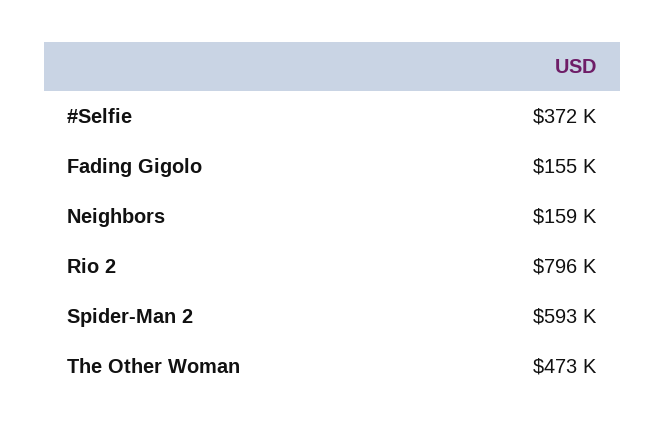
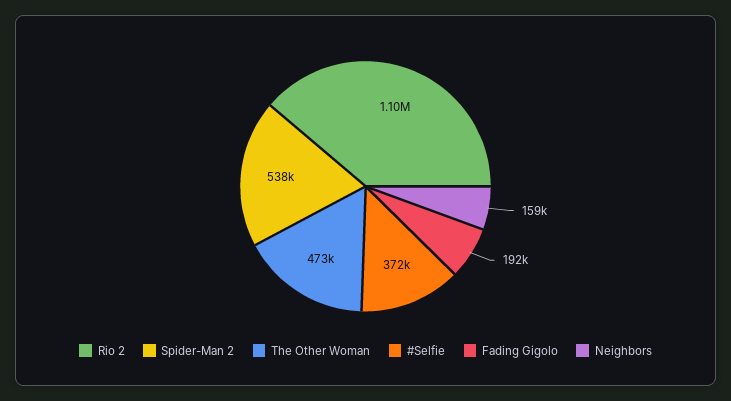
Fading Gigolo: 155000 -> 192000
Rio 2: 796000 -> 1100000
Spider-Man 2: 593000 -> 538000

